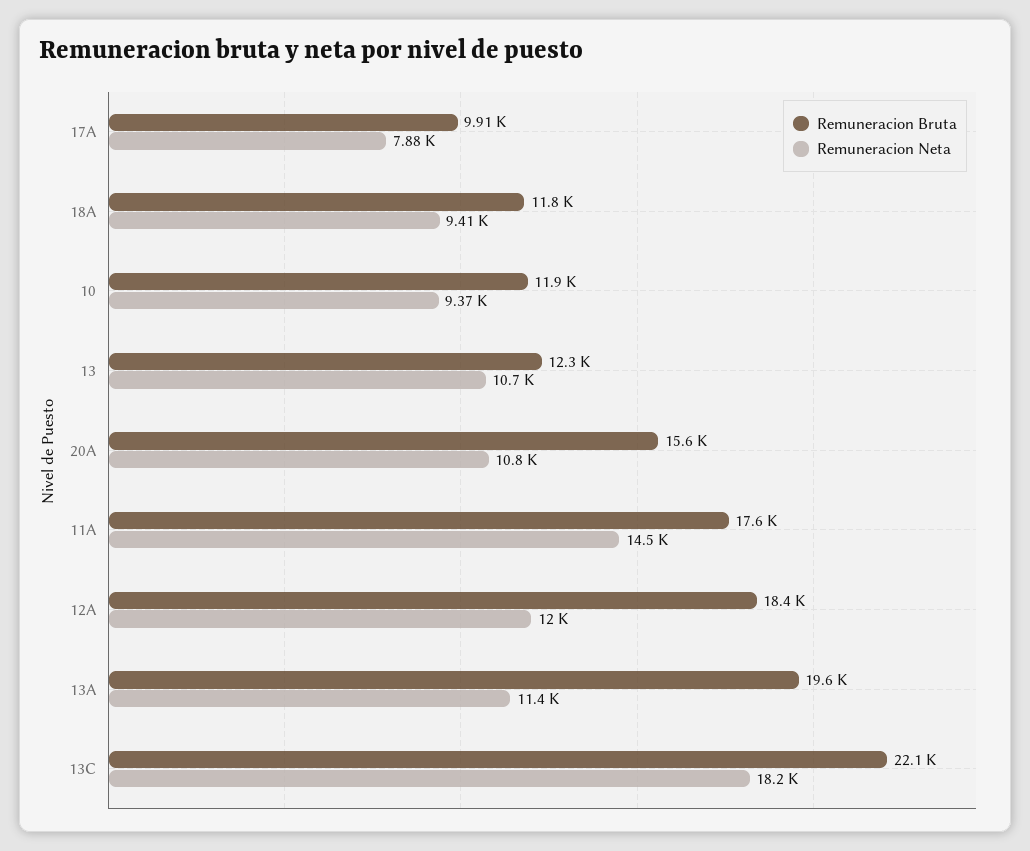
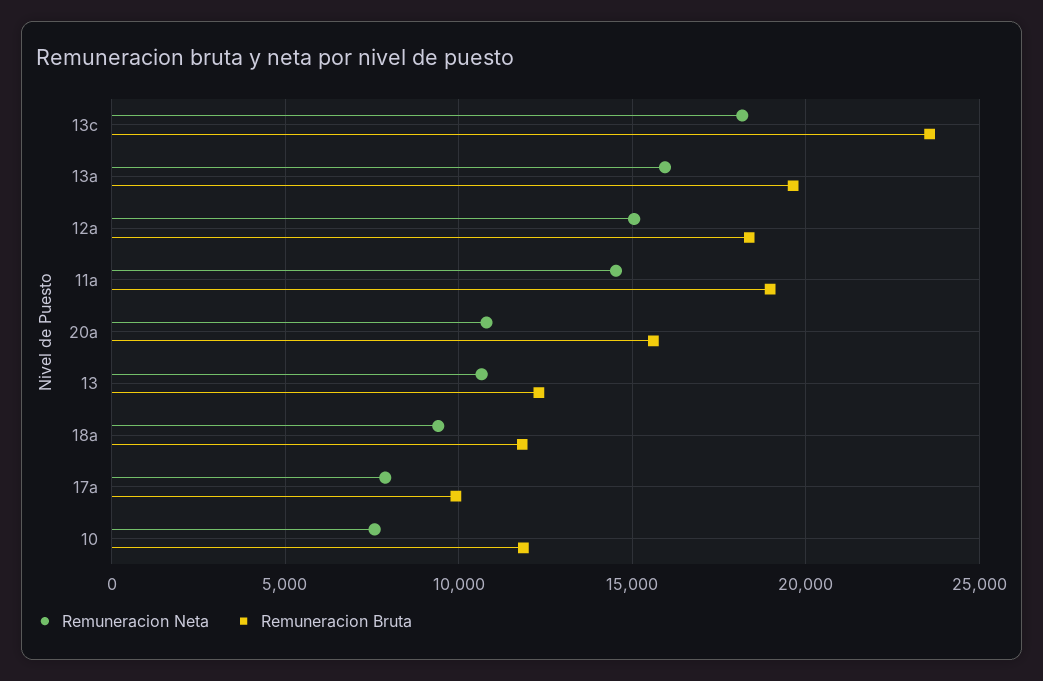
Remuneracion Neta, 10: 9370 -> 7500
Remuneracion Bruta, 11A: 17600 -> 19000
Remuneracion Neta, 12A: 12000 -> 15000
Remuneracion Neta, 13A: 11400 -> 16000
Remuneracion Bruta, 13C: 22100 -> 23500

